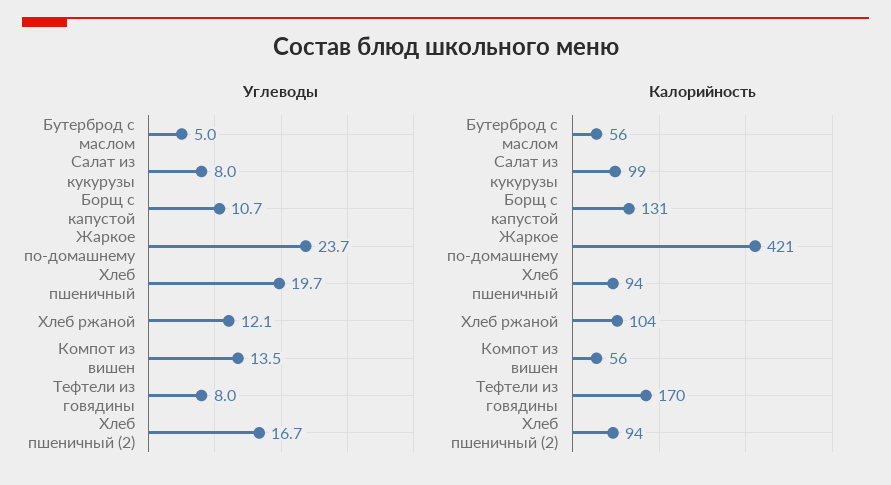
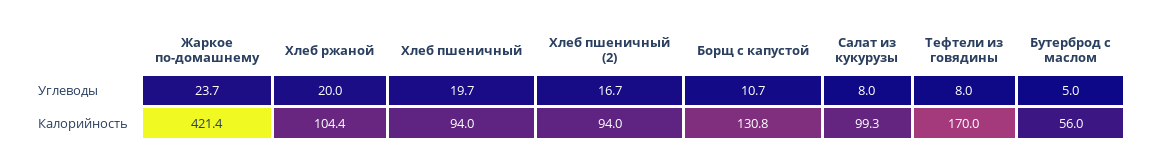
Углеводы, Хлеб ржаной: 12.1 -> 20
Углеводы, Компот из вишен: 13.5 -> none
Калорийность, Компот из вишен: 56 -> none

